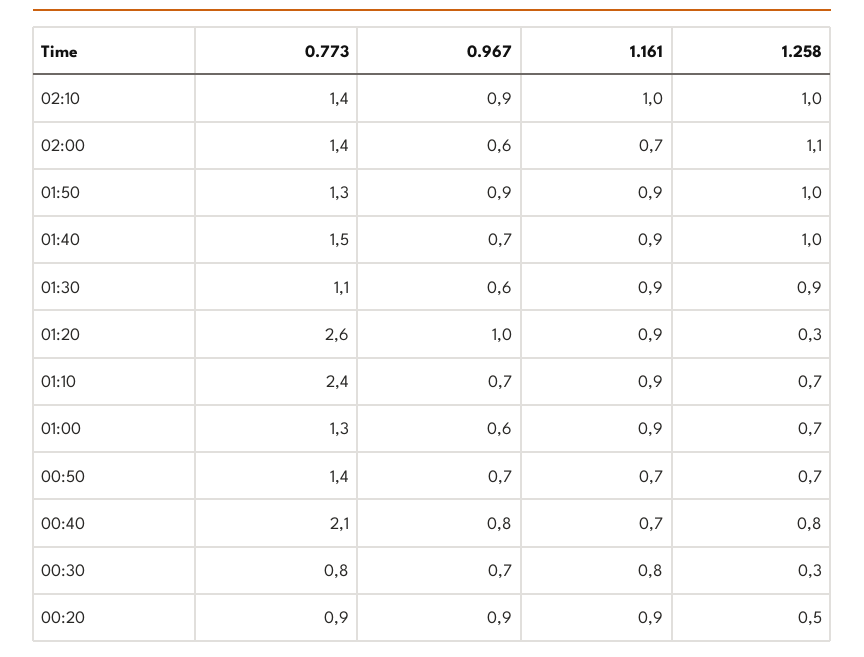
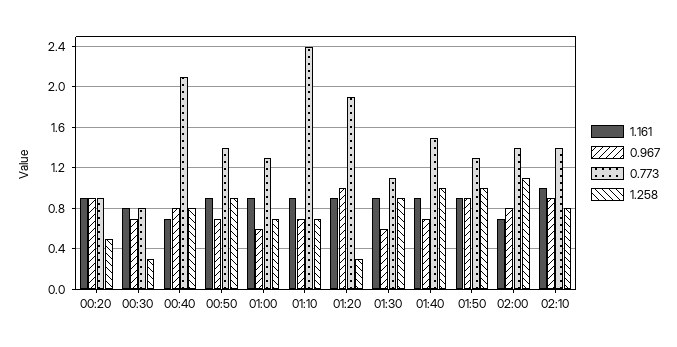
1.258, 02:10: 1 -> 0.8
0.967, 02:00: 0.6 -> 0.8
0.773, 01:20: 2.6 -> 1.9
1.161, 00:50: 0.7 -> 0.9
1.258, 00:50: 0.7 -> 0.9

